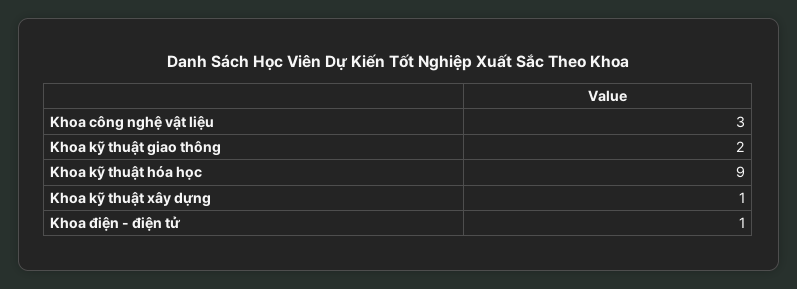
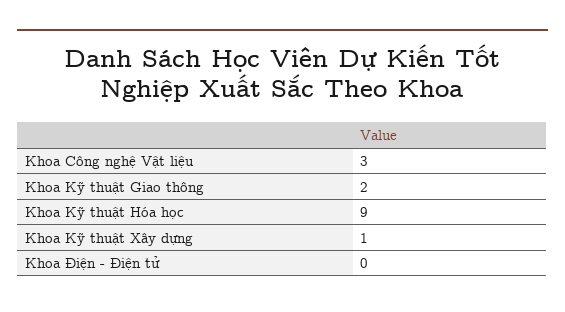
Khoa điện - điện tử: 1 -> 0

